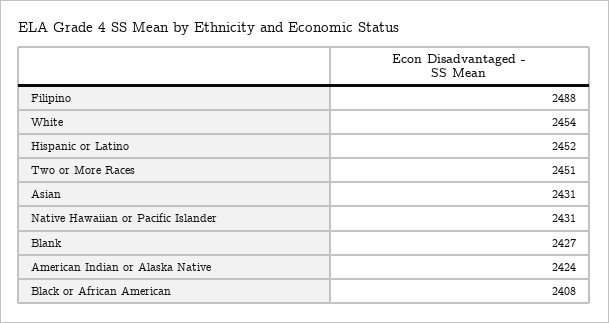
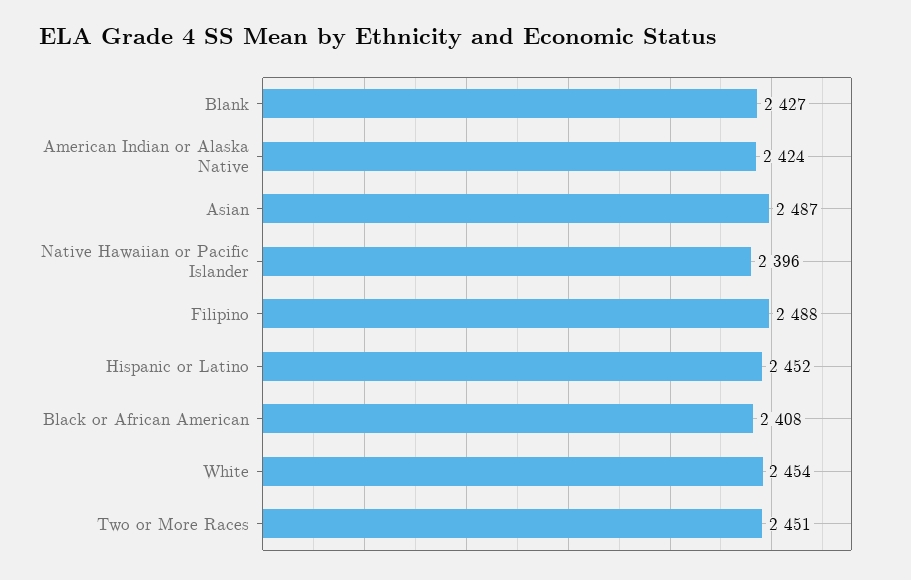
Asian: 2431 -> 2487
Native Hawaiian or Pacific Islander: 2431 -> 2396

